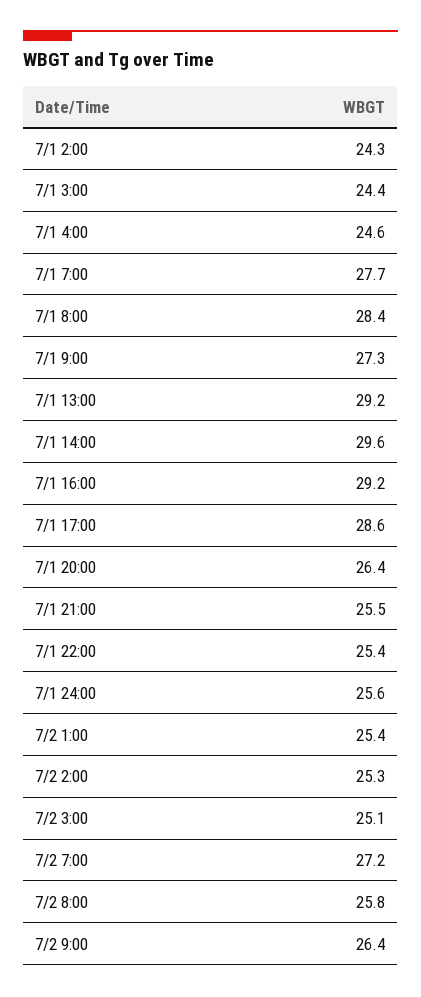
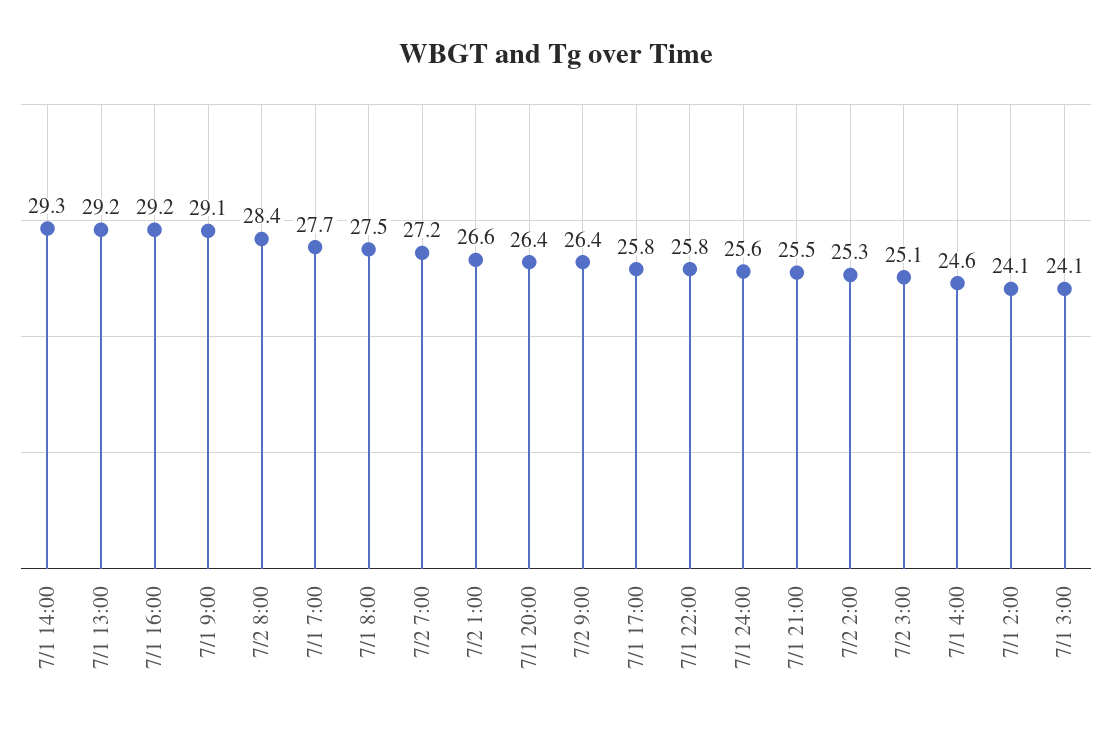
7/1 2:00: 24.3 -> 24.1
7/1 3:00: 24.4 -> 24.1
7/1 8:00: 28.4 -> 27.5
7/1 9:00: 27.3 -> 29.1
7/1 14:00: 29.6 -> 29.3
7/1 17:00: 28.6 -> 25.8
7/1 22:00: 25.4 -> 25.8
7/2 1:00: 25.4 -> 26.6
7/2 8:00: 25.8 -> 28.4

